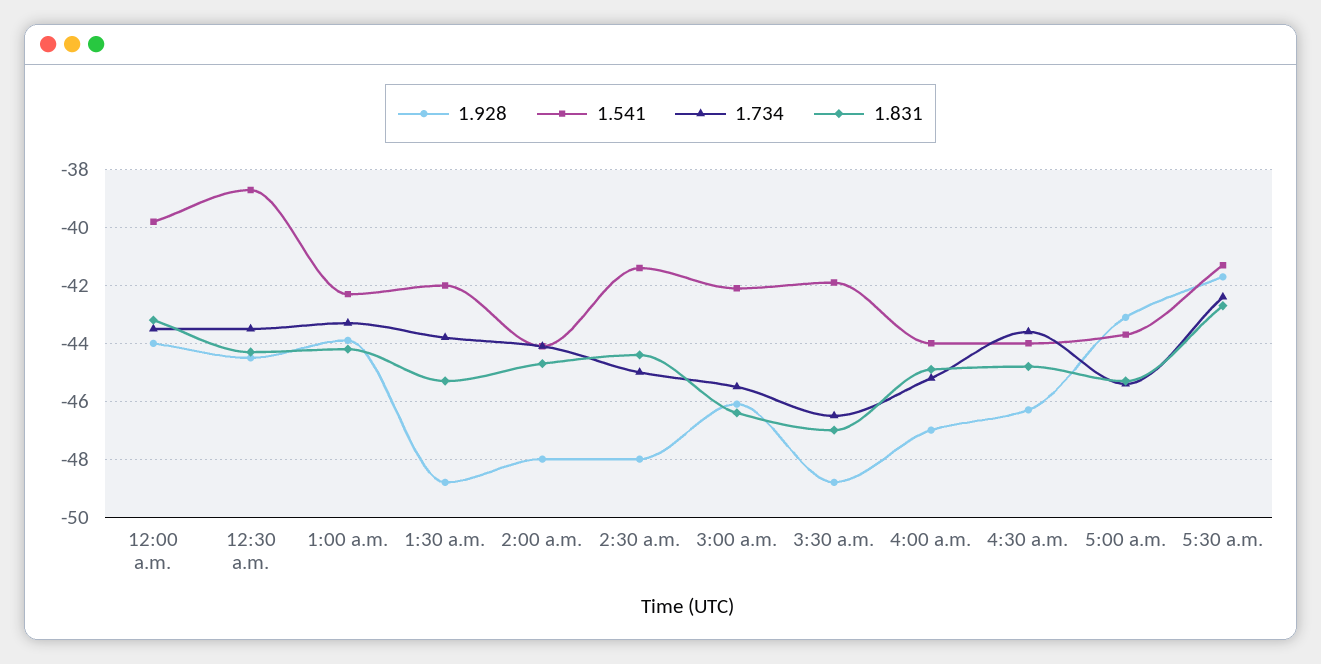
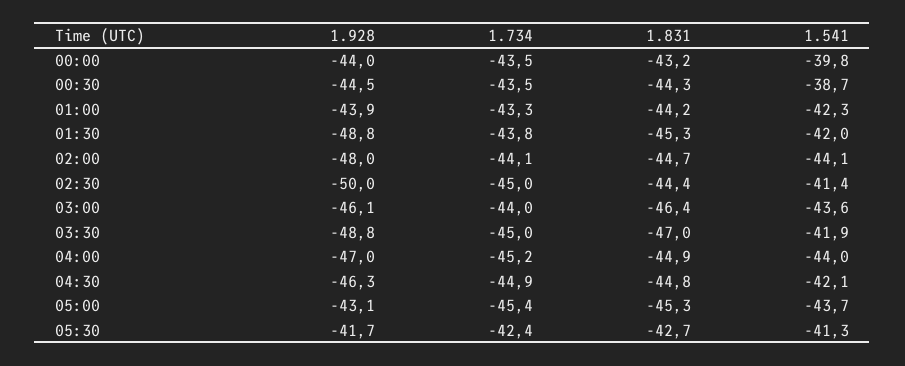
1.928, 2:30 a.m.: -48 -> -50
1.541, 3:00 a.m.: -42 -> -43.6
1.734, 3:00 a.m.: -45.5 -> -44
1.734, 3:30 a.m.: -46.5 -> -45
1.541, 4:30 a.m.: -44 -> -42.1
1.734, 4:30 a.m.: -43.5 -> -44.9

